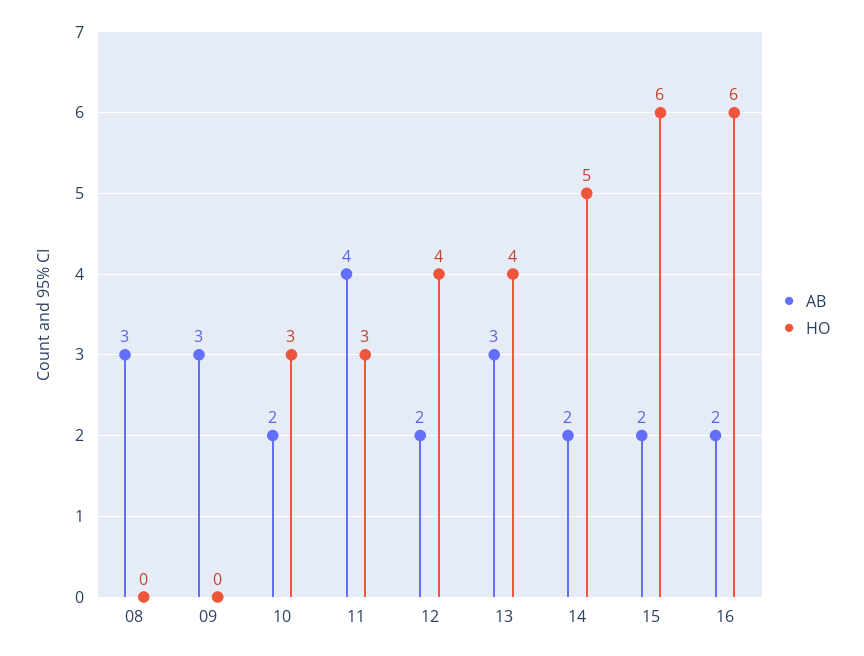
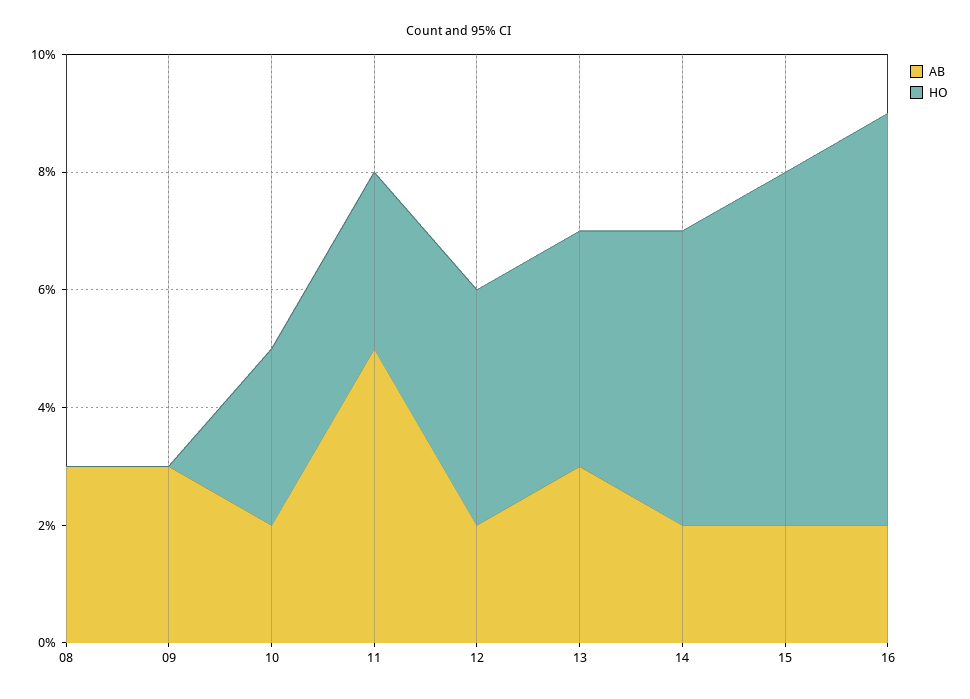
AB, 11: 4 -> 5
HO, 16: 6 -> 7

